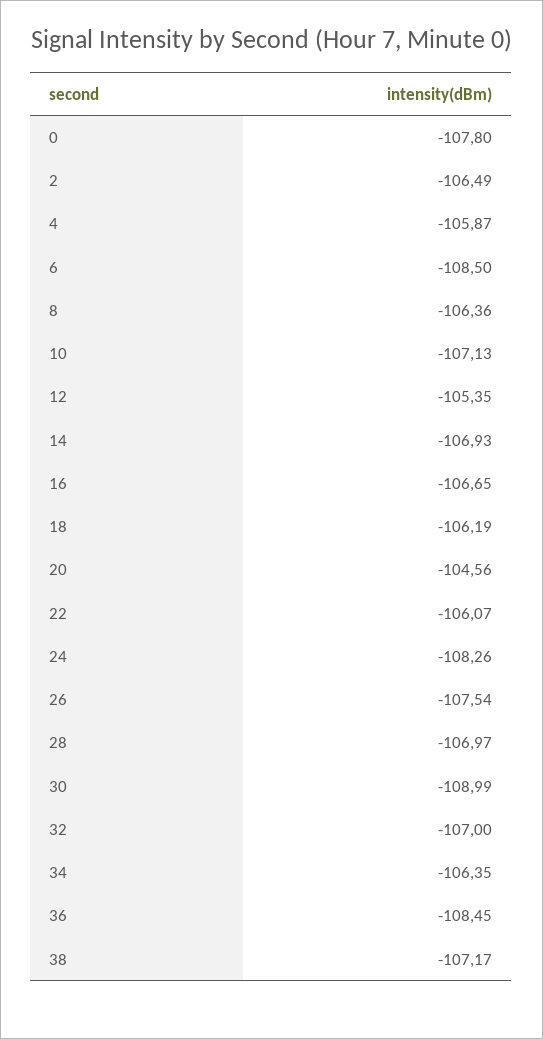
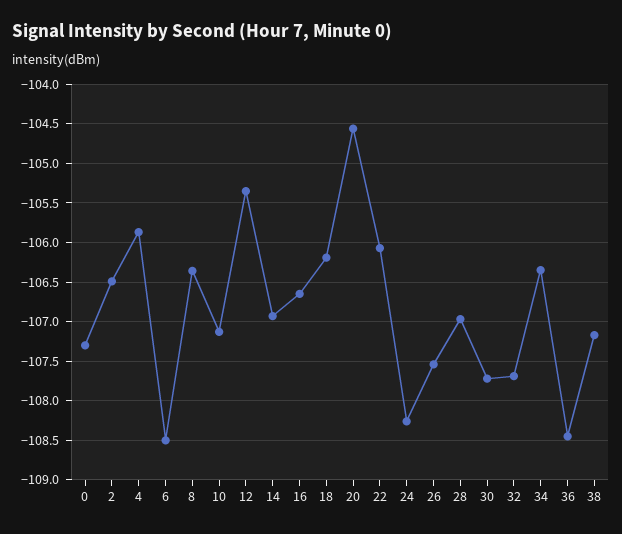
0: -107.8 -> -107.3
30: -108.99 -> -107.7
32: -107 -> -107.7

